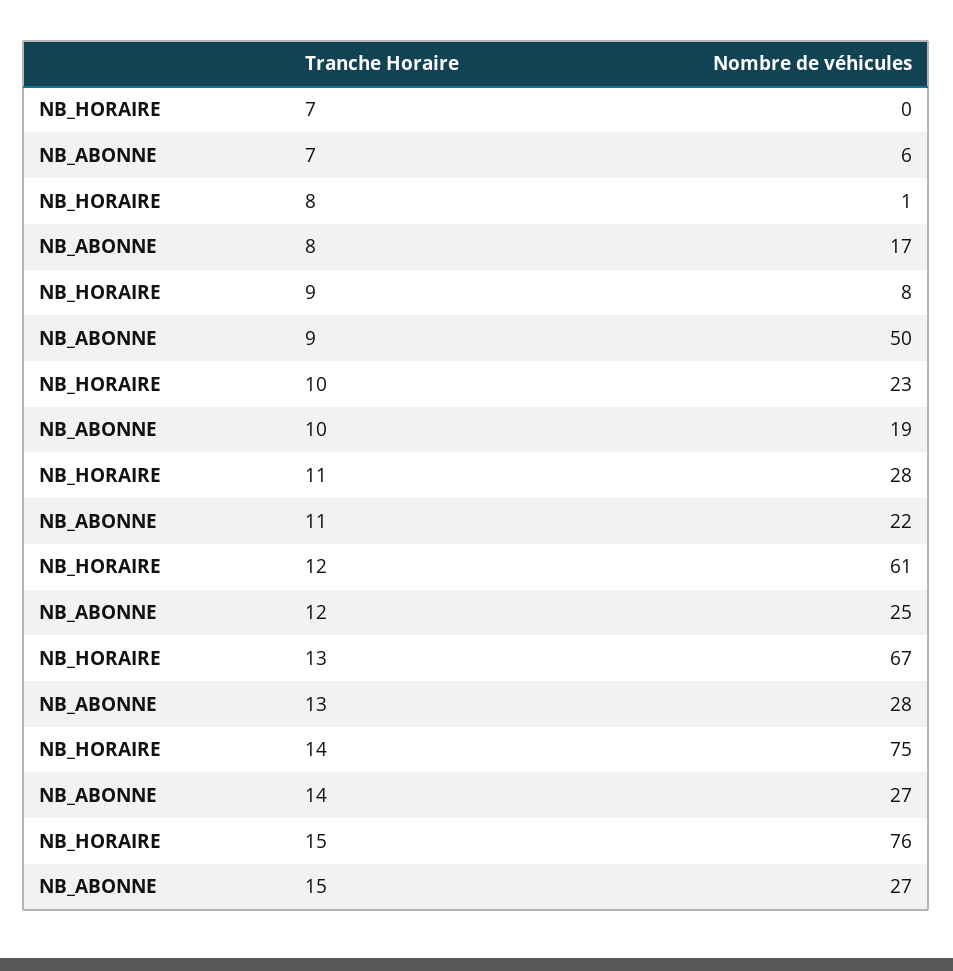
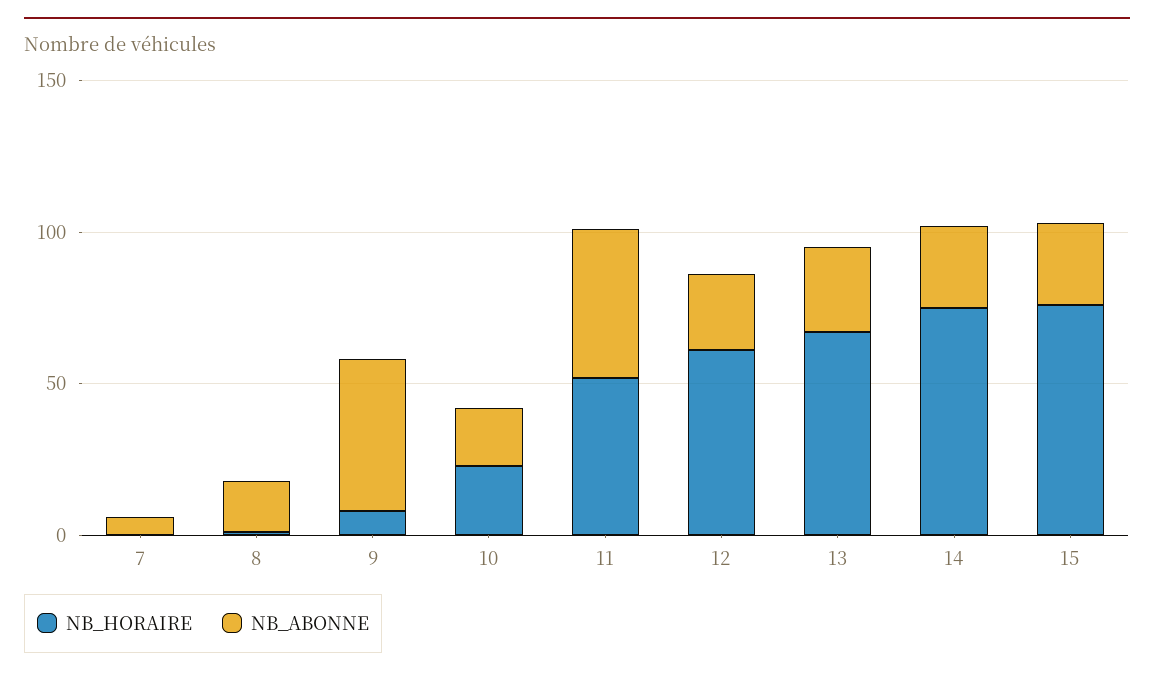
NB_HORAIRE, 11: 28 -> 50
NB_ABONNE, 11: 22 -> 50

